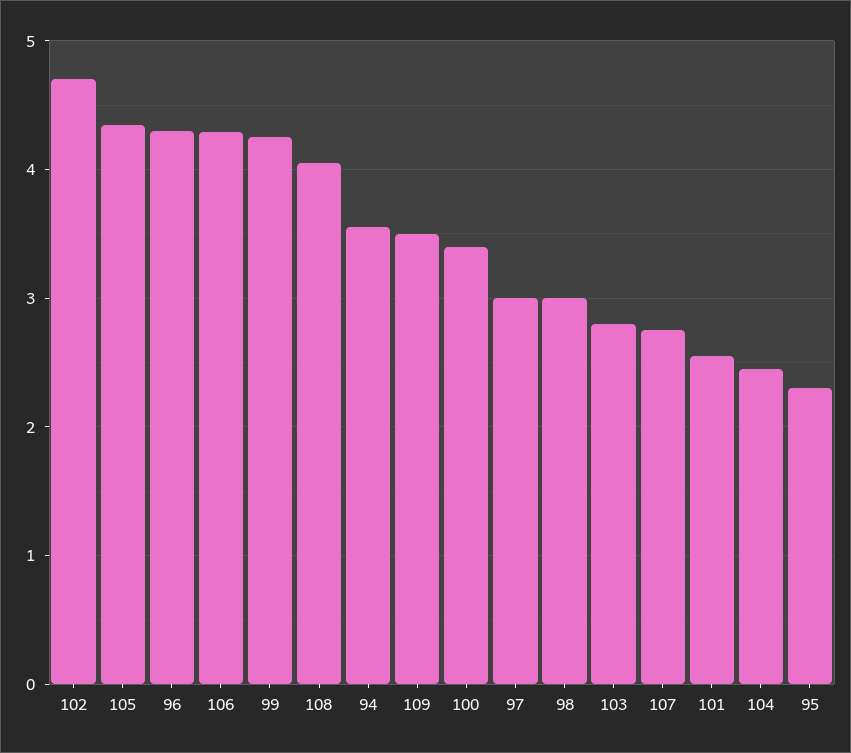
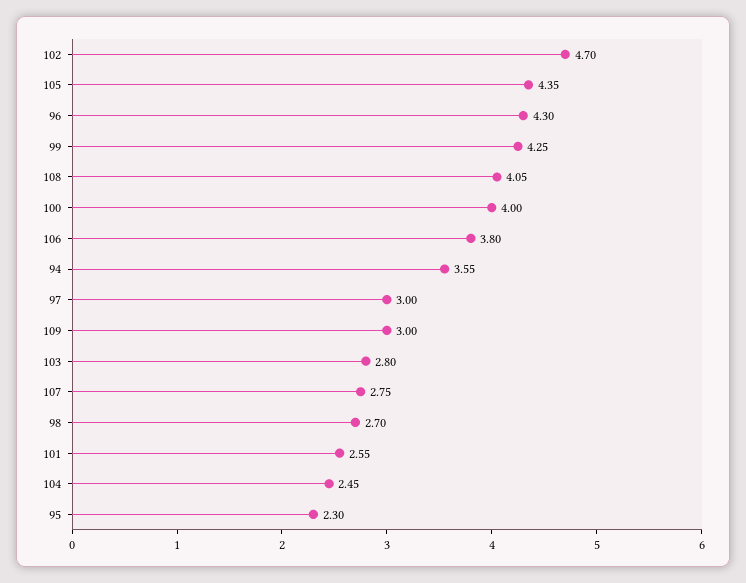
106: 4.3 -> 3.8
109: 3.5 -> 3
100: 3.4 -> 4
98: 3 -> 2.7

